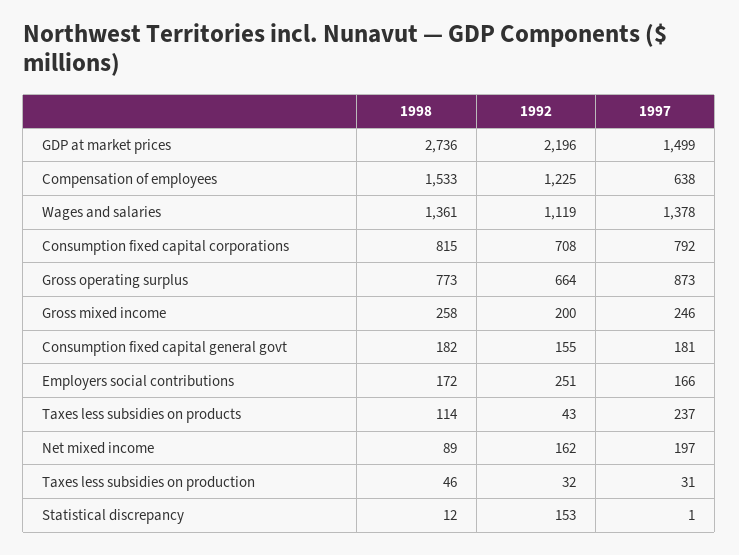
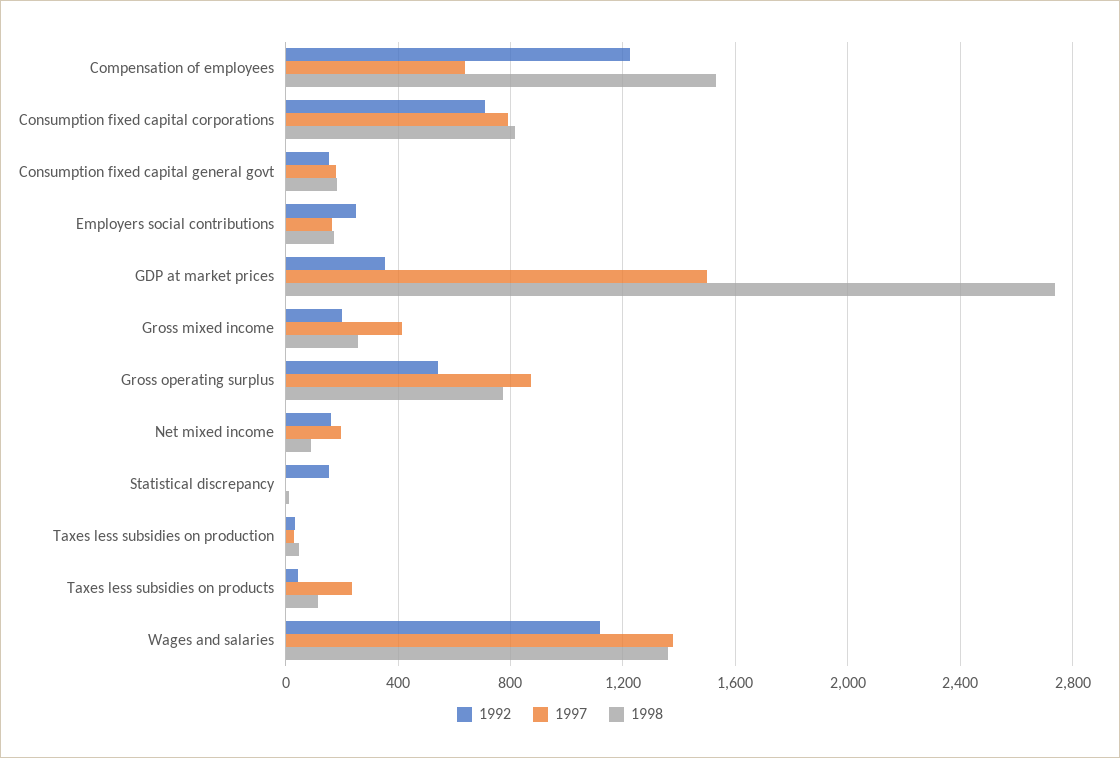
1992, GDP at market prices: 2196 -> 350
1992, Gross operating surplus: 664 -> 550
1997, Gross mixed income: 246 -> 400

